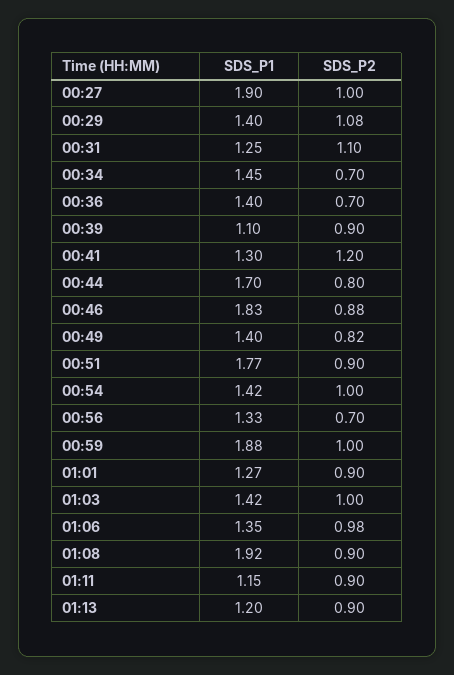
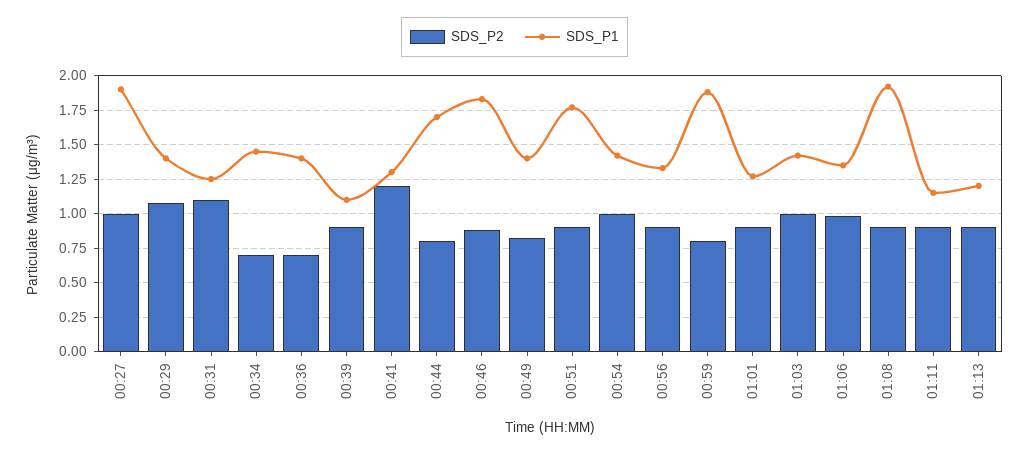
SDS_P2, 00:56: 0.7 -> 0.9
SDS_P2, 00:59: 1 -> 0.8

